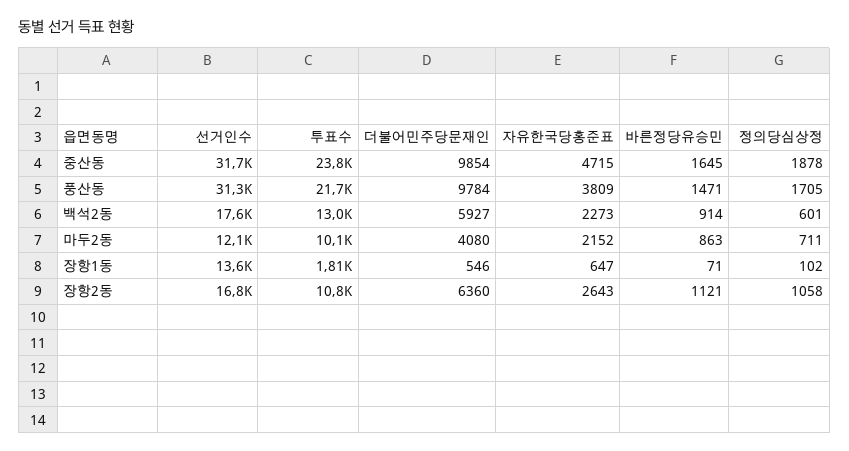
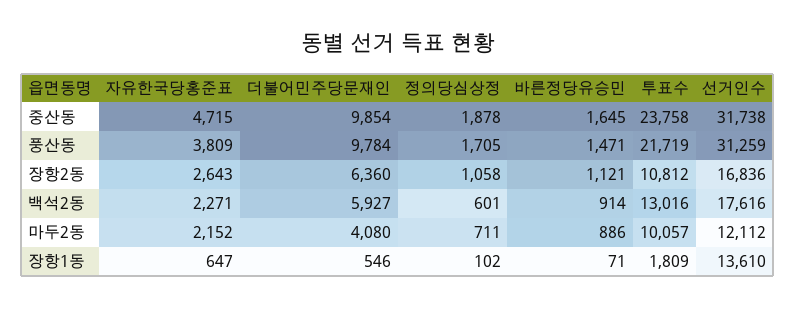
자유한국당홍준표, 백석2동: 2273 -> 2271
바른정당유승민, 마두2동: 863 -> 886

